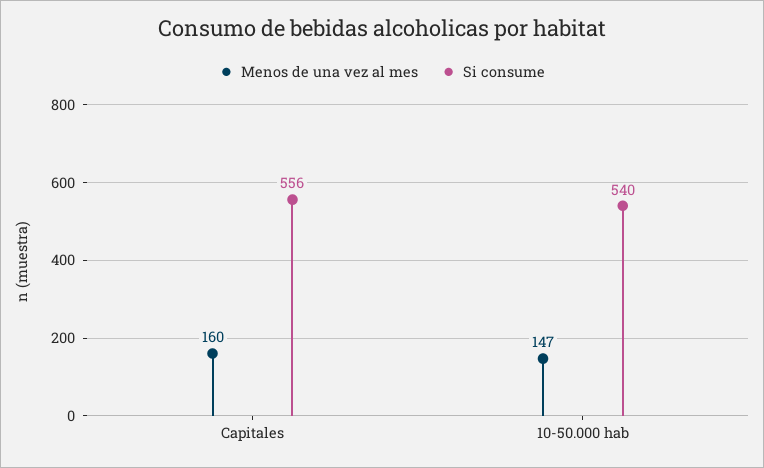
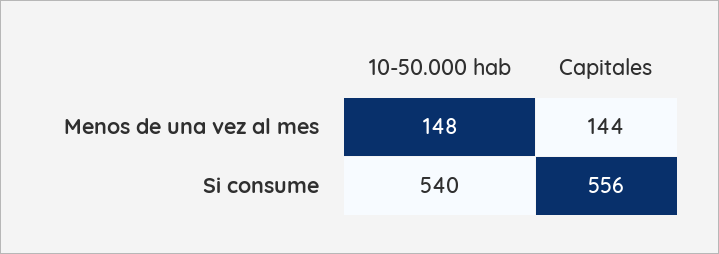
Menos de una vez al mes, Capitales: 160 -> 144
Menos de una vez al mes, 10-50.000 hab: 147 -> 148

